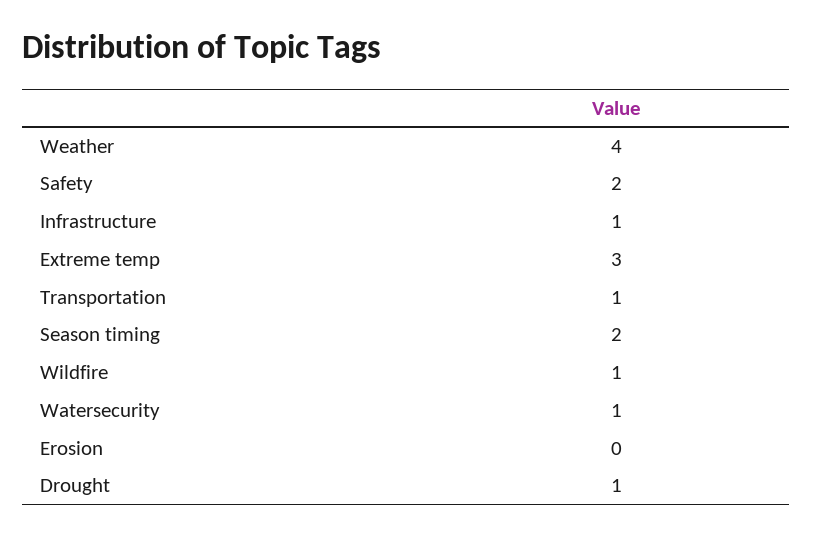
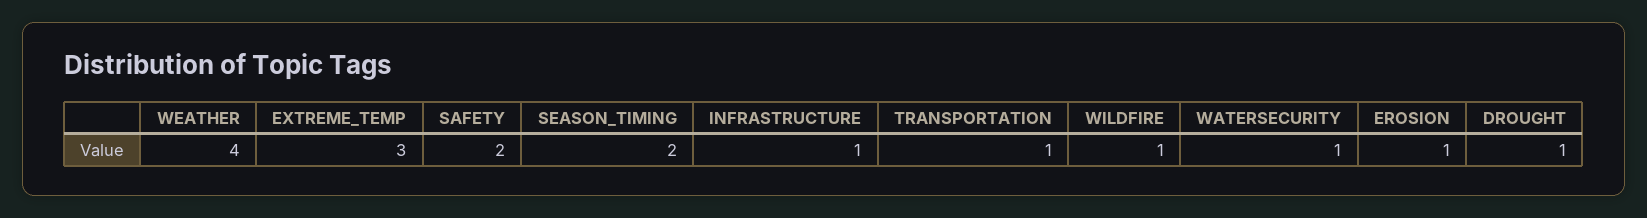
Erosion: 0 -> 1

